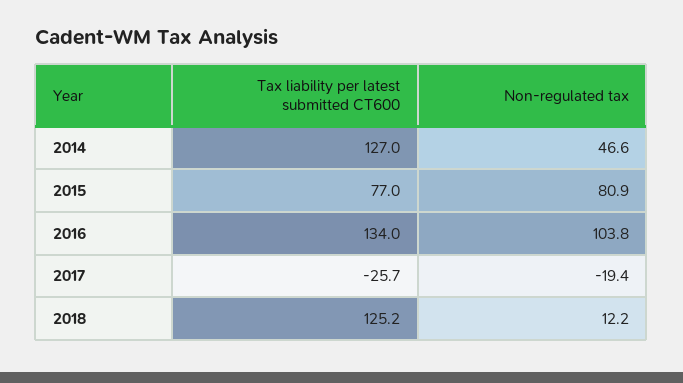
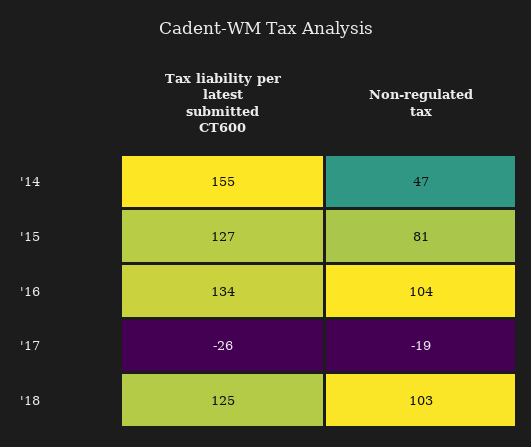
Tax liability per latest submitted CT600, 2014: 127 -> 155
Tax liability per latest submitted CT600, 2015: 77 -> 127
Non-regulated tax, 2018: 12.2 -> 103

